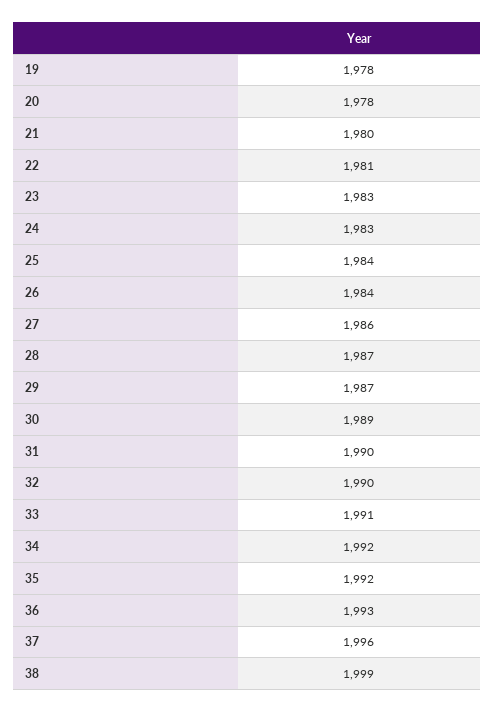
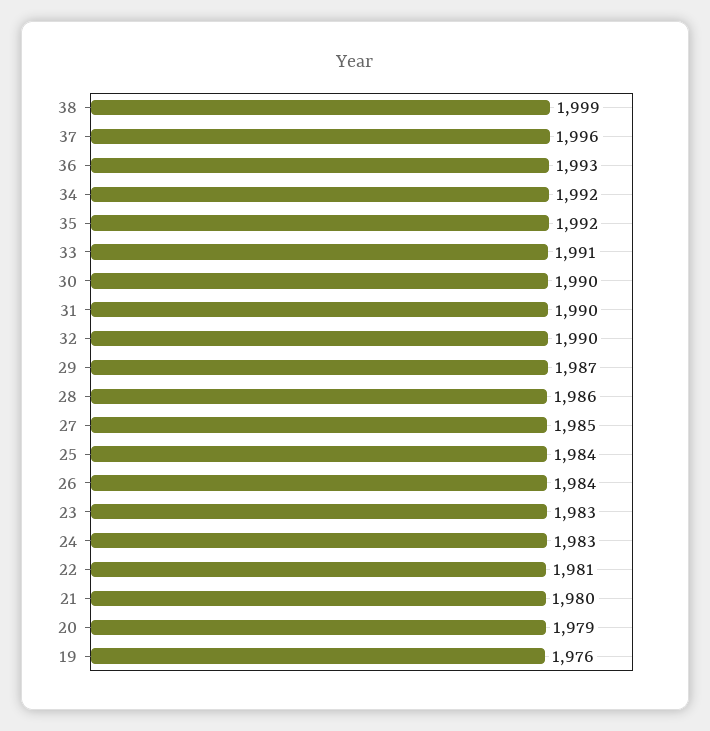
19: 1978 -> 1976
20: 1978 -> 1979
27: 1986 -> 1985
28: 1987 -> 1986
30: 1989 -> 1990

